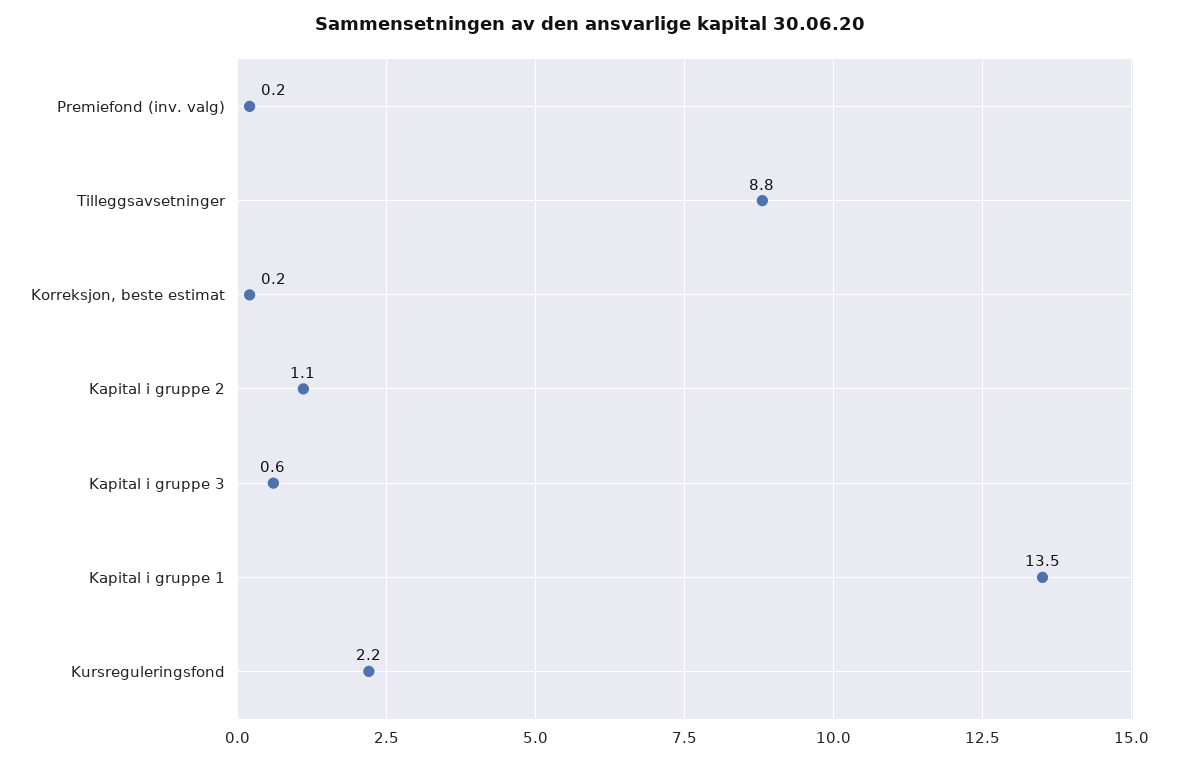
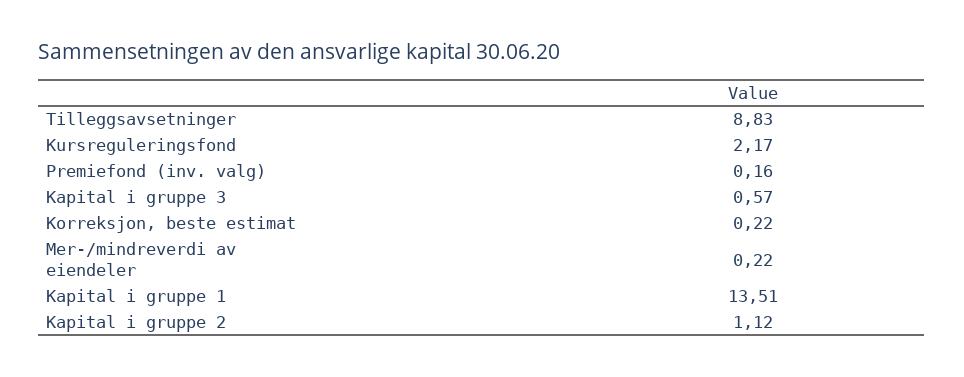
Mer-/mindreverdi av eiendeler: none -> 0.22

